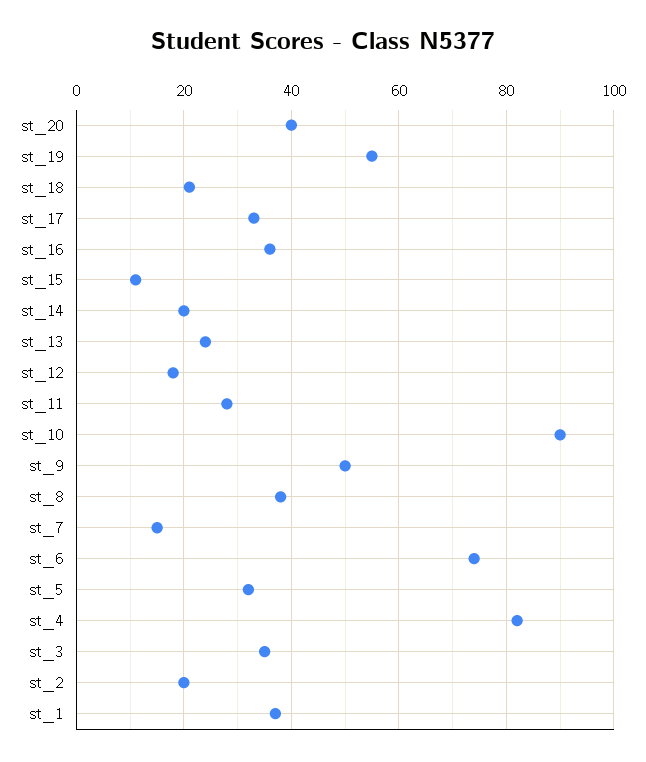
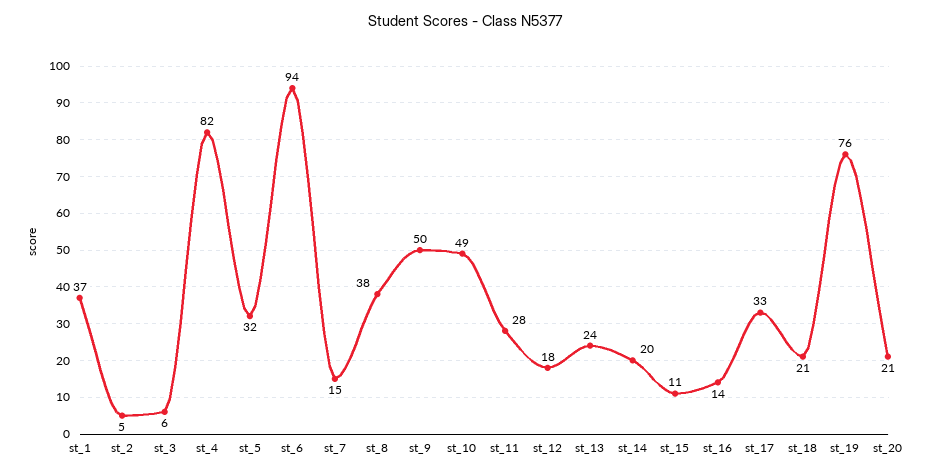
st_20: 40 -> 21
st_19: 55 -> 76
st_16: 35 -> 14
st_10: 90 -> 49
st_6: 75 -> 94
st_3: 35 -> 6
st_2: 20 -> 5

